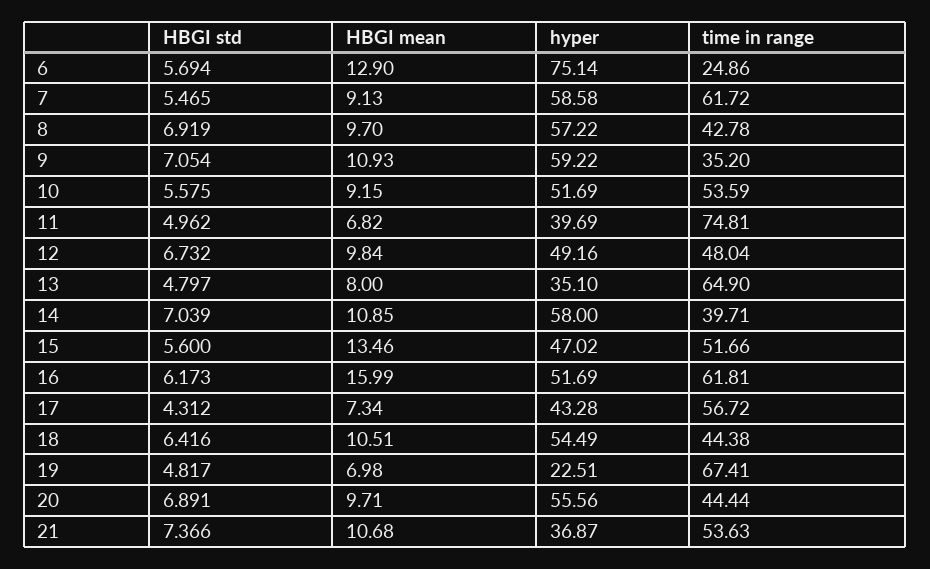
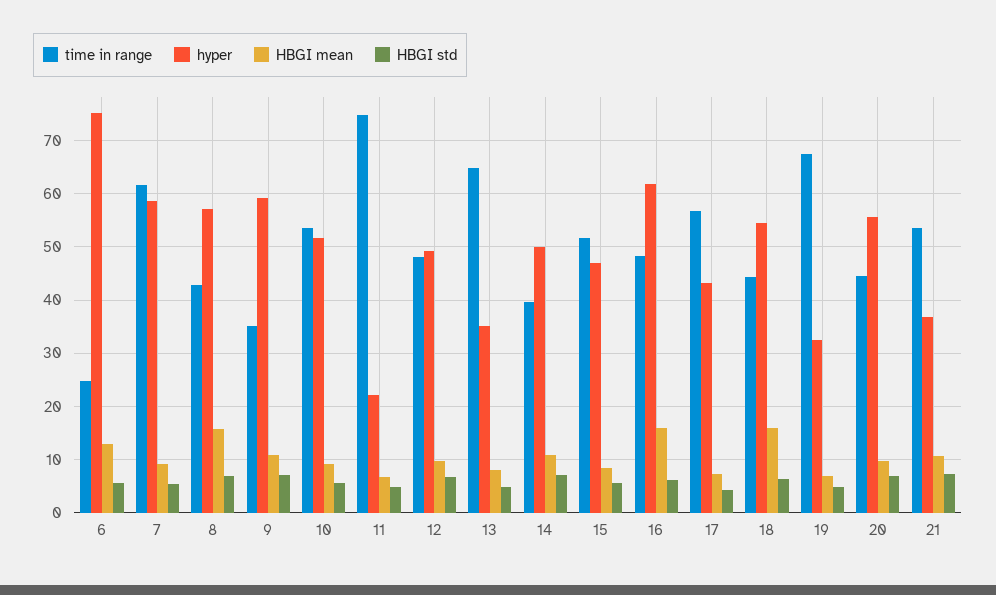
HBGI mean, 8: 9.7 -> 16
hyper, 11: 39.69 -> 22
hyper, 14: 58 -> 50
HBGI mean, 15: 13.46 -> 8
hyper, 16: 51.69 -> 62
time in range, 16: 61.81 -> 48
HBGI mean, 18: 10.51 -> 16
hyper, 19: 22.51 -> 32

